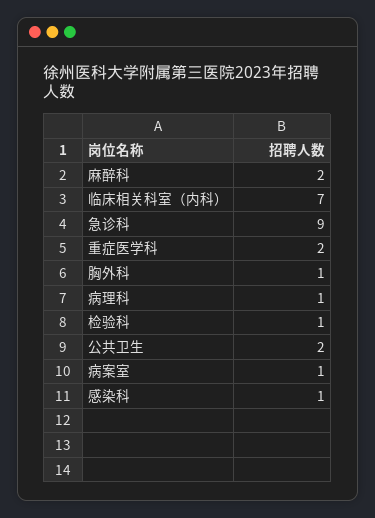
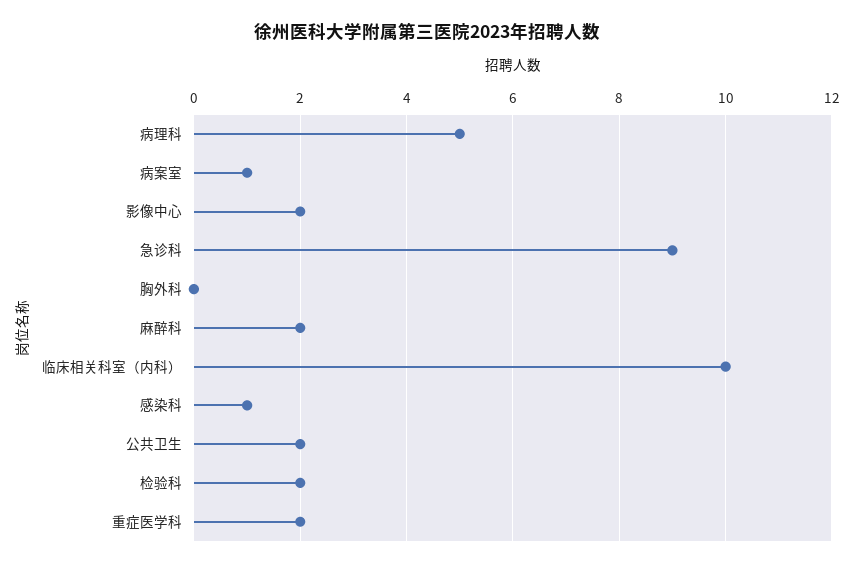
临床相关科室（内科）: 7 -> 10
胸外科: 1 -> 0
病理科: 1 -> 5
检验科: 1 -> 2
影像中心: none -> 2

